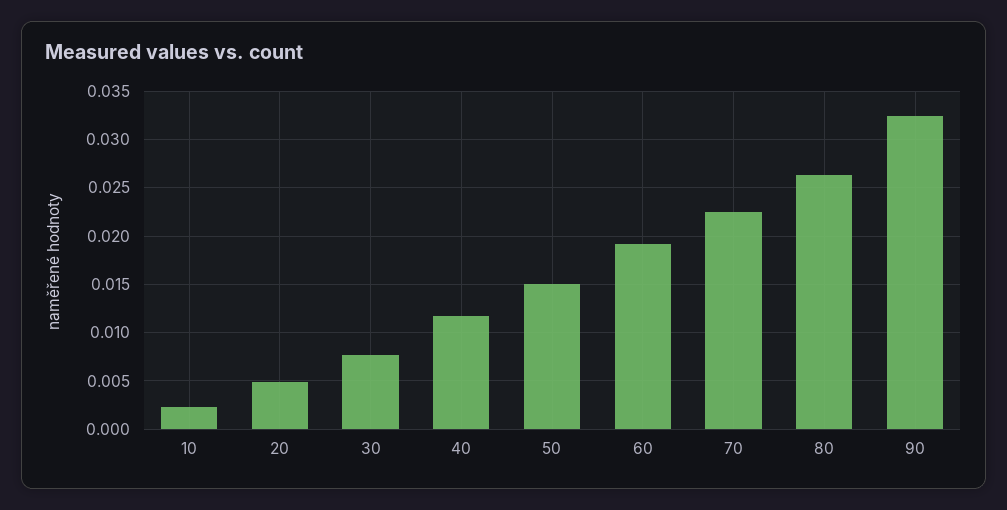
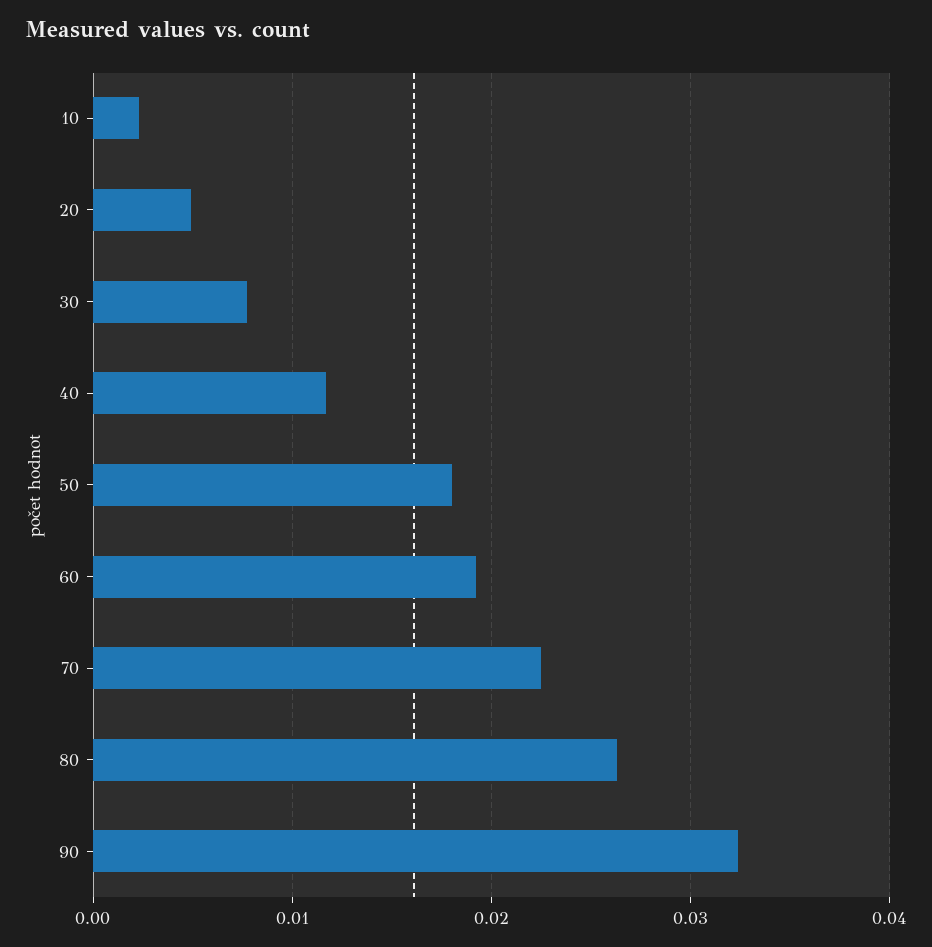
50: 0.015 -> 0.018

